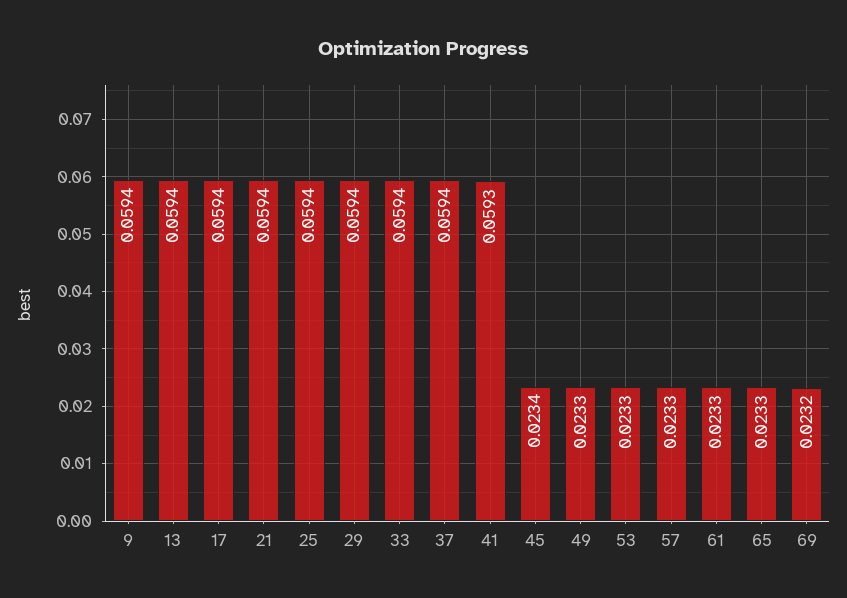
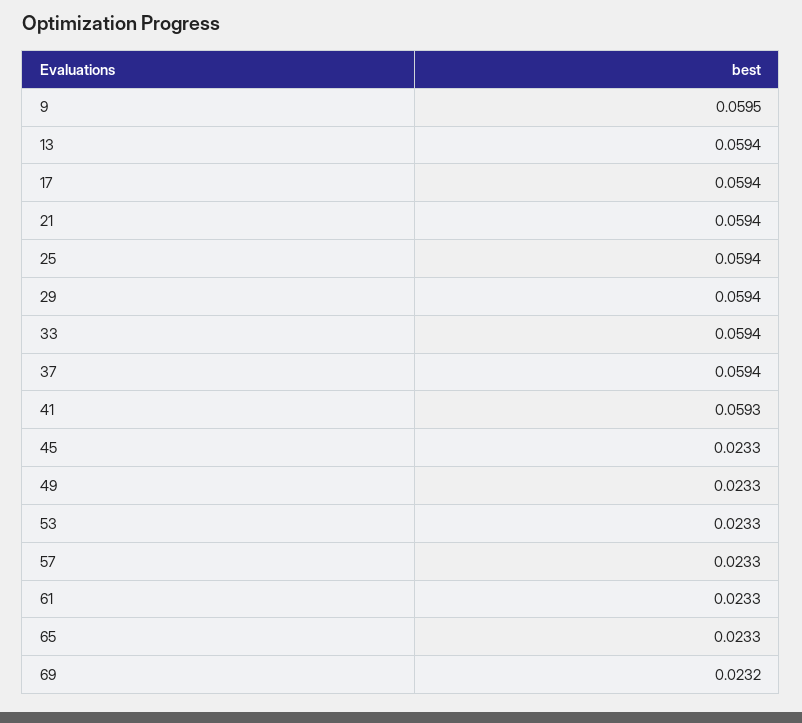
9: 0.0594 -> 0.0595
45: 0.0234 -> 0.0233

